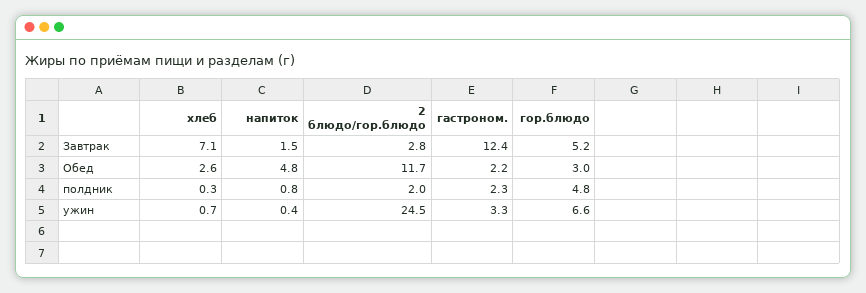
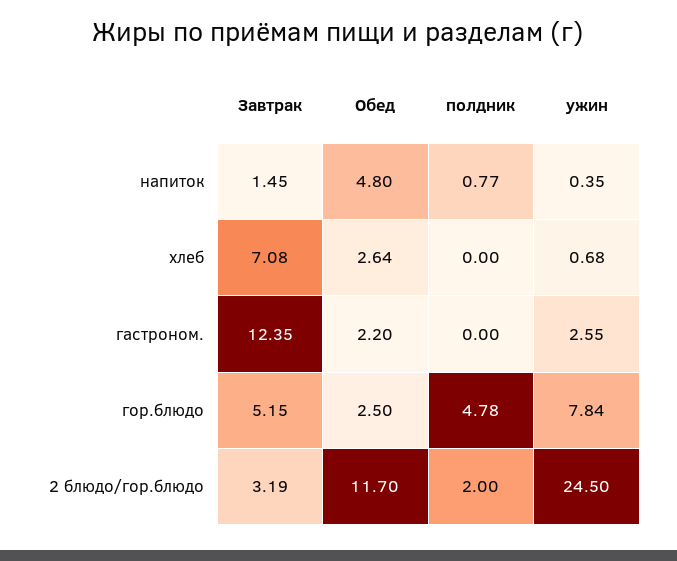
2 блюдо/гор.блюдо, Завтрак: 2.8 -> 3.19
гор.блюдо, Обед: 3 -> 2.5
хлеб, полдник: 0.3 -> 0
гастроном., полдник: 2.3 -> 0
гастроном., ужин: 3.3 -> 2.55
гор.блюдо, ужин: 6.6 -> 7.84

